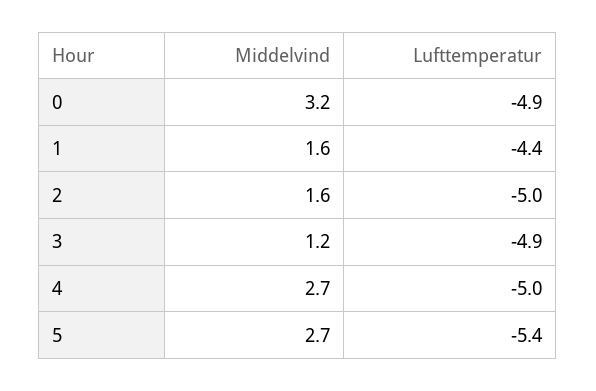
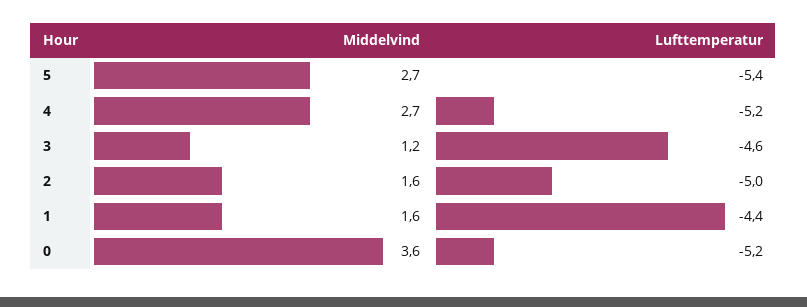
Middelvind, 0: 3.2 -> 3.6
Lufttemperatur, 0: -4.9 -> -5.2
Lufttemperatur, 3: -4.9 -> -4.6
Lufttemperatur, 4: -5 -> -5.2

